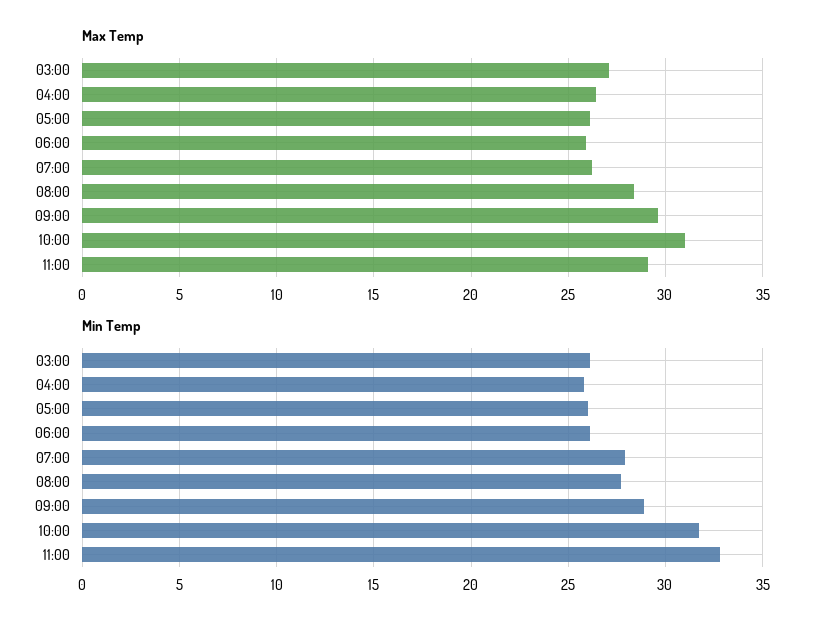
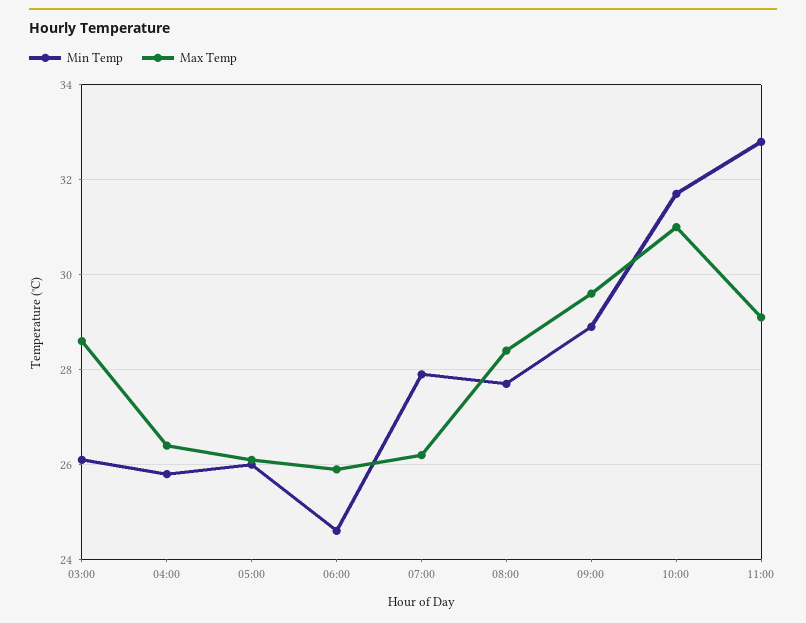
Max Temp, 03:00: 27 -> 28.5
Min Temp, 06:00: 26 -> 24.5

